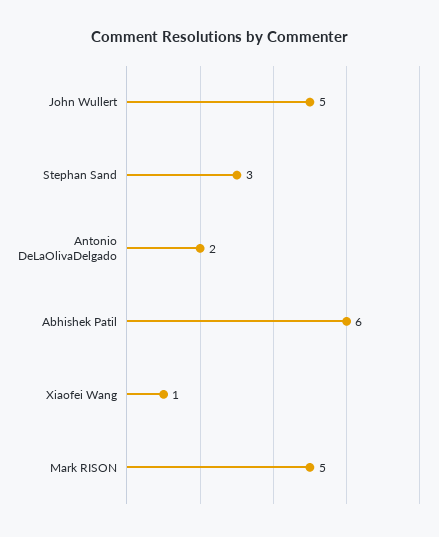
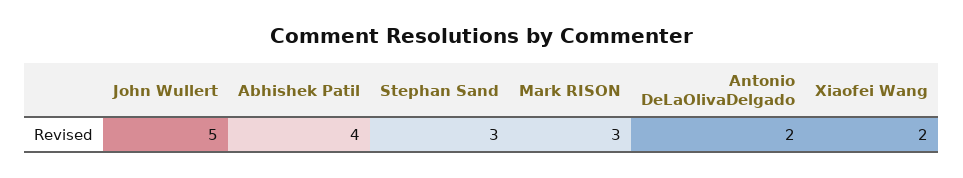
Abhishek Patil: 6 -> 4
Xiaofei Wang: 1 -> 2
Mark RISON: 5 -> 3

